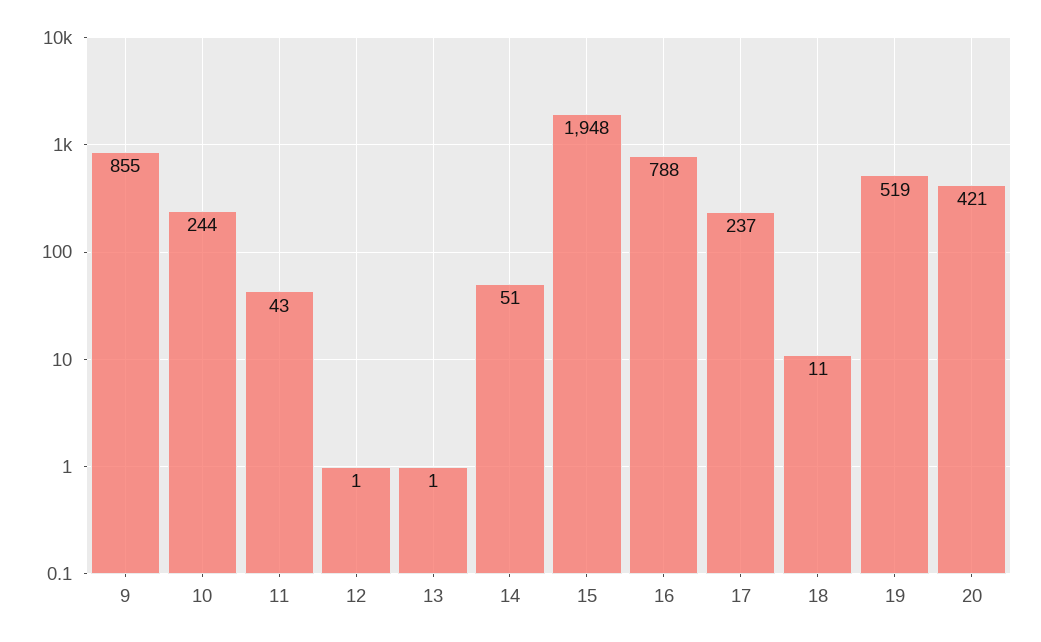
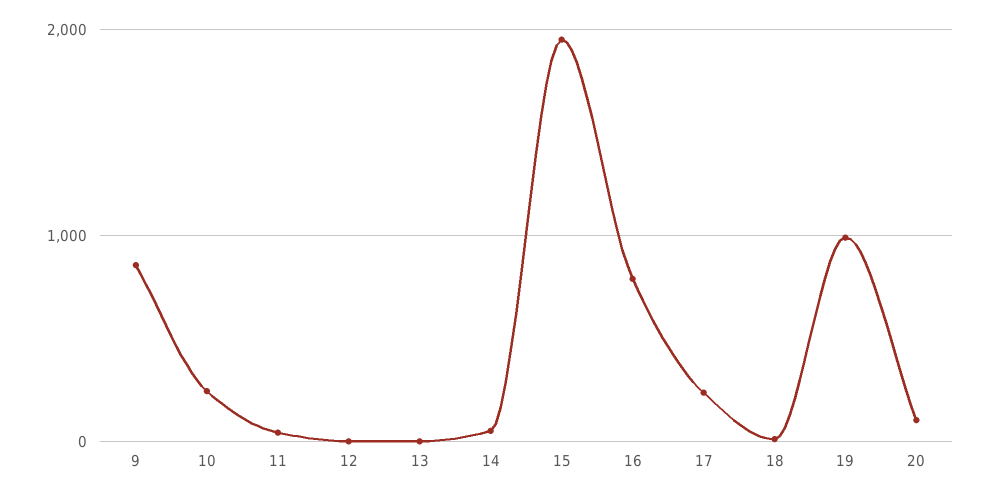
19: 519 -> 1000
20: 421 -> 100

